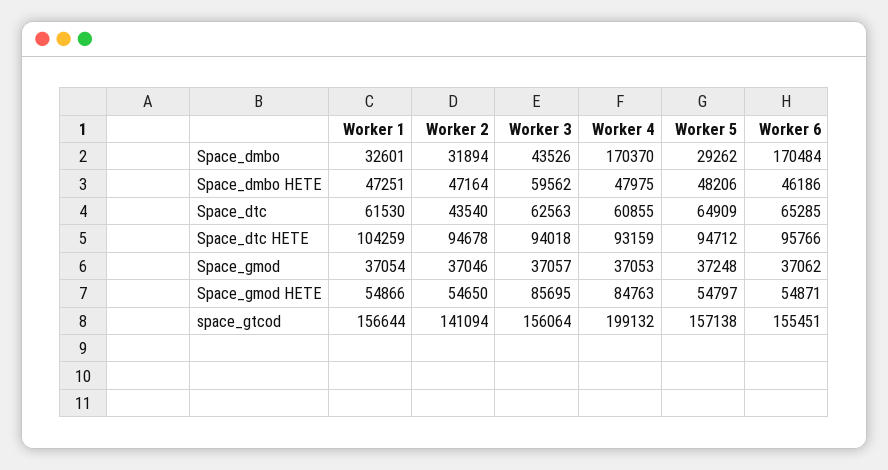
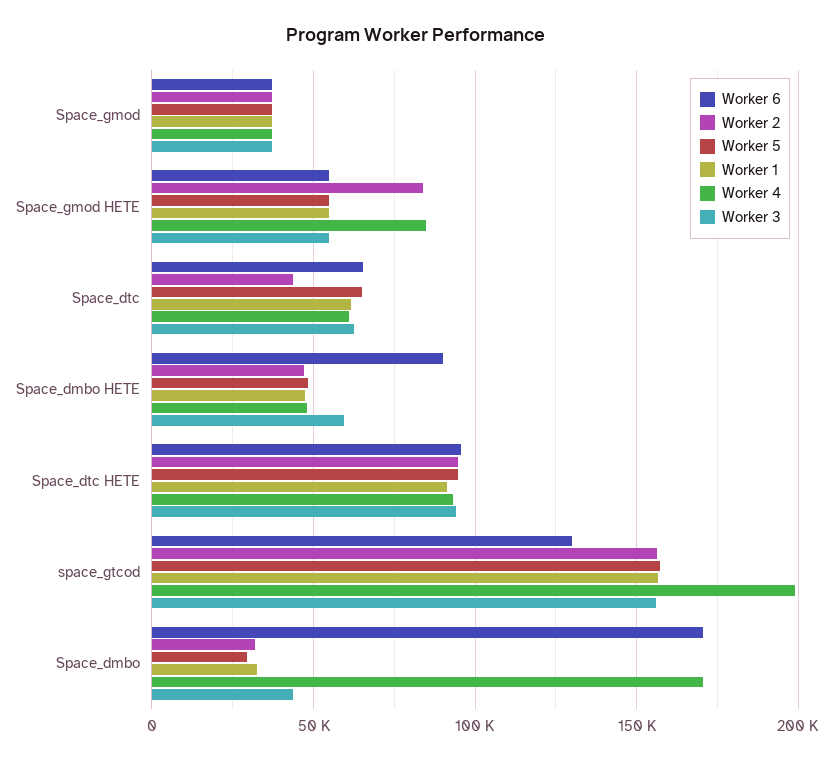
Worker 6, Space_dmbo HETE: 46186 -> 90000
Worker 1, Space_dtc HETE: 104259 -> 90000
Worker 2, Space_gmod HETE: 54650 -> 85000
Worker 3, Space_gmod HETE: 85695 -> 55000
Worker 2, space_gtcod: 141094 -> 155000
Worker 6, space_gtcod: 155451 -> 130000

